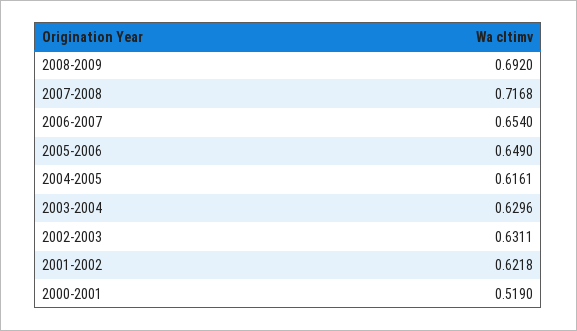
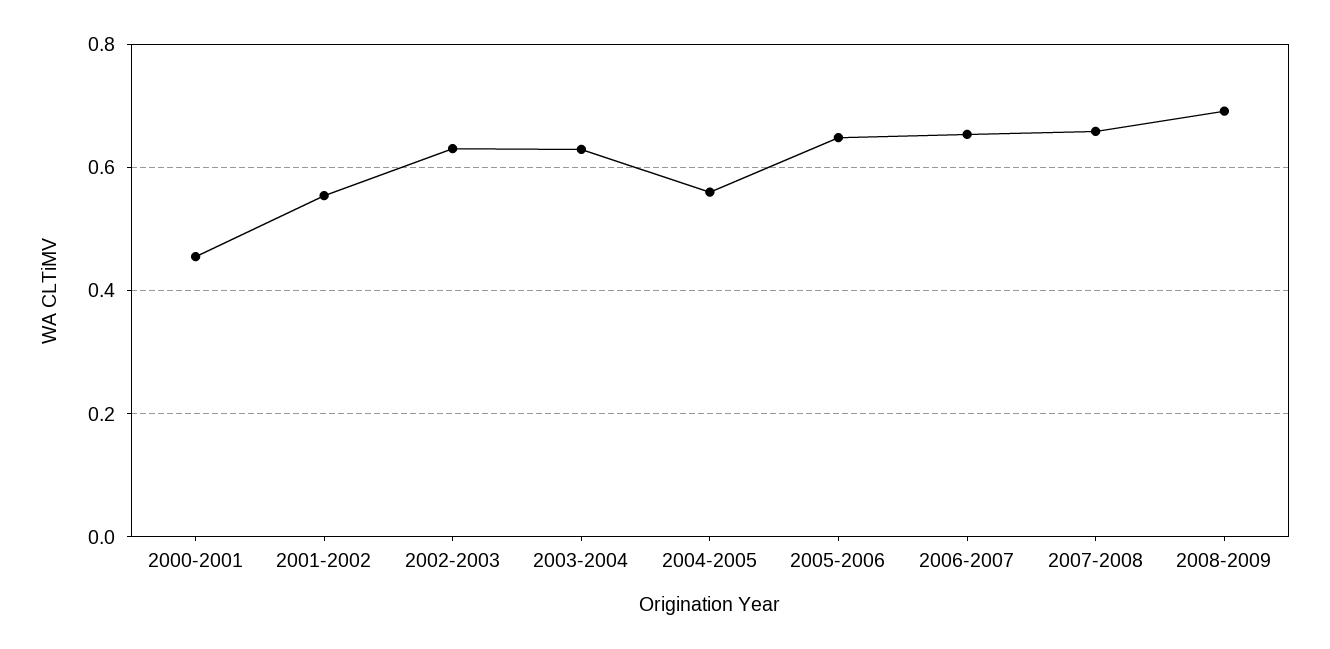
2007-2008: 0.7168 -> 0.66
2004-2005: 0.6161 -> 0.56
2001-2002: 0.6218 -> 0.56
2000-2001: 0.519 -> 0.46

